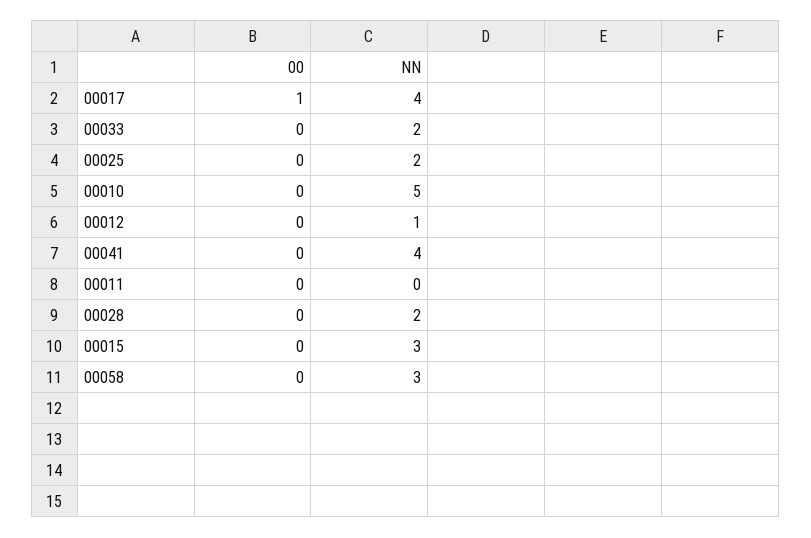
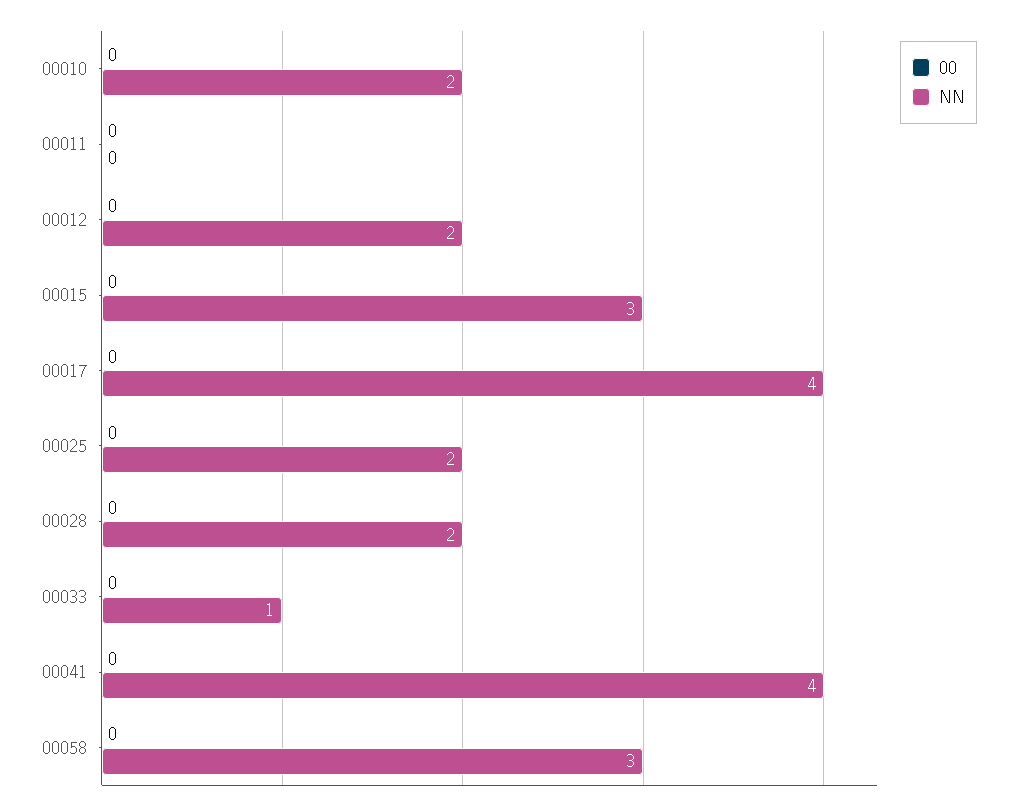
00, 00017: 1 -> 0
NN, 00033: 2 -> 1
NN, 00010: 5 -> 2
NN, 00012: 1 -> 2

